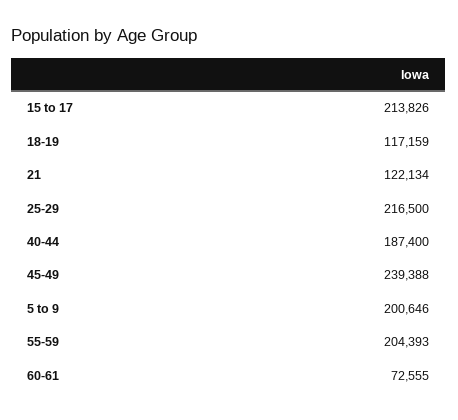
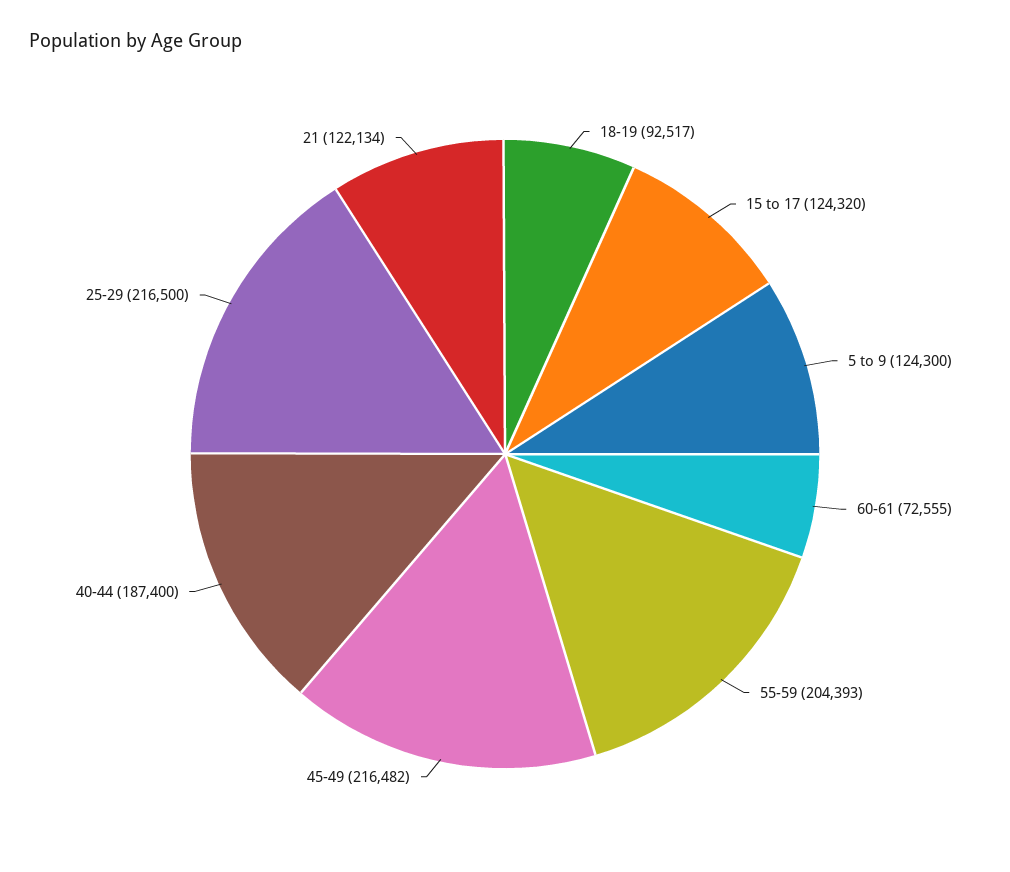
15 to 17: 213826 -> 124320
18-19: 117159 -> 92517
45-49: 239388 -> 216482
5 to 9: 200646 -> 124300

